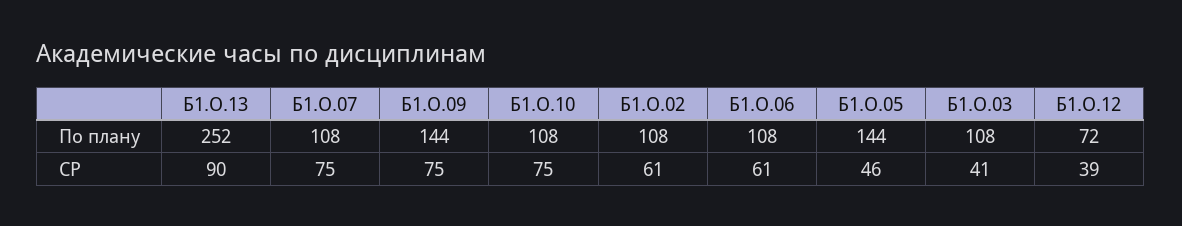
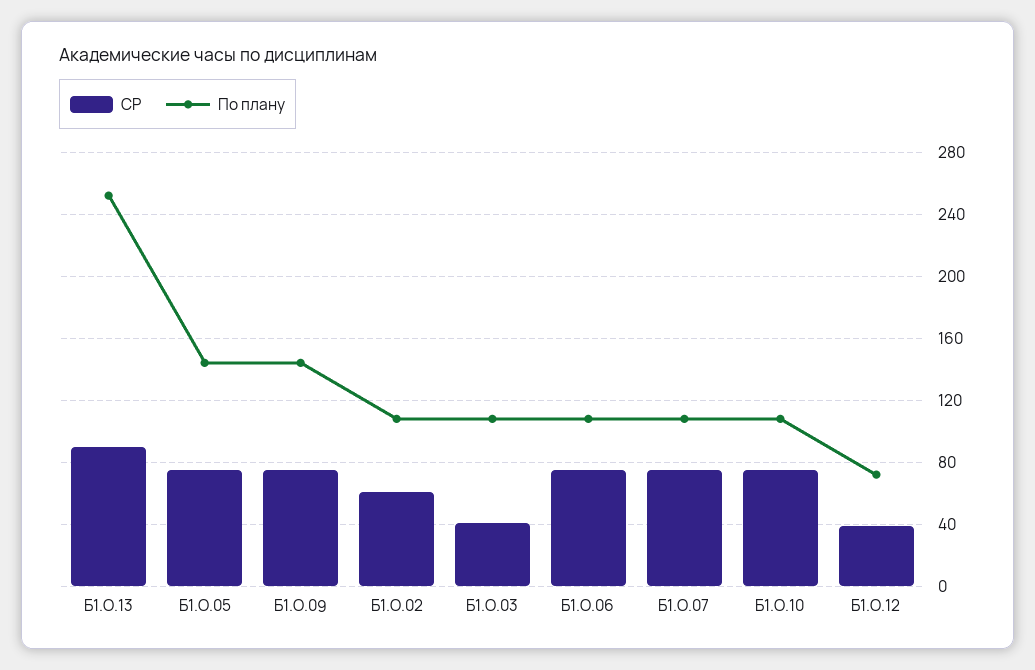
СР, Б1.О.06: 61 -> 75
СР, Б1.О.05: 46 -> 75

